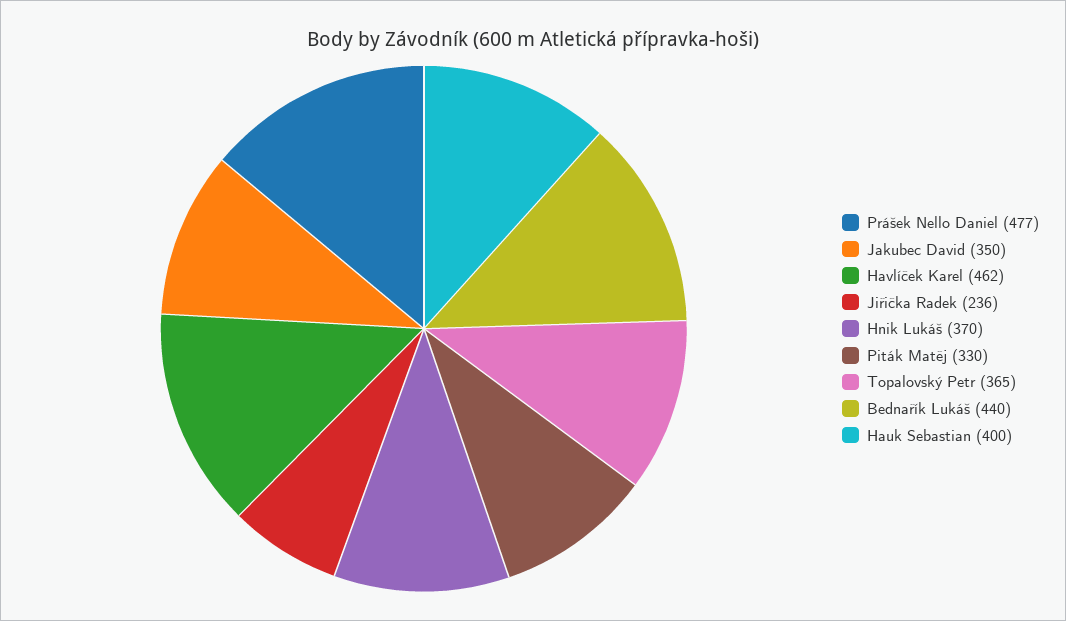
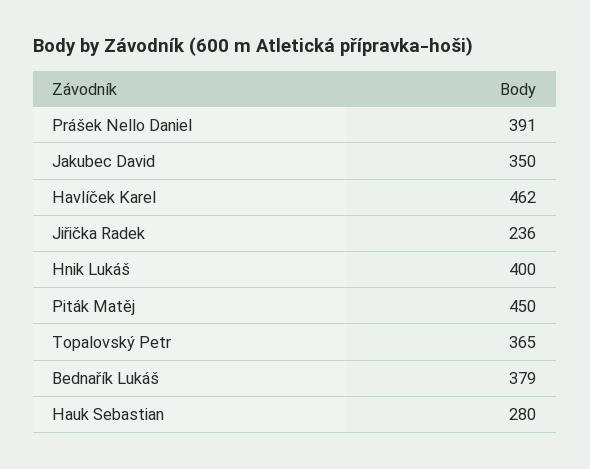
Prášek Nello Daniel: 477 -> 391
Hnik Lukáš: 370 -> 400
Piták Matěj: 330 -> 450
Bednařík Lukáš: 440 -> 379
Hauk Sebastian: 400 -> 280

